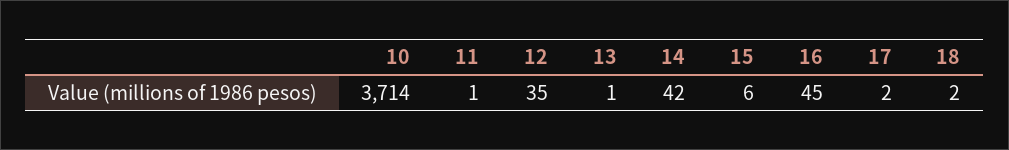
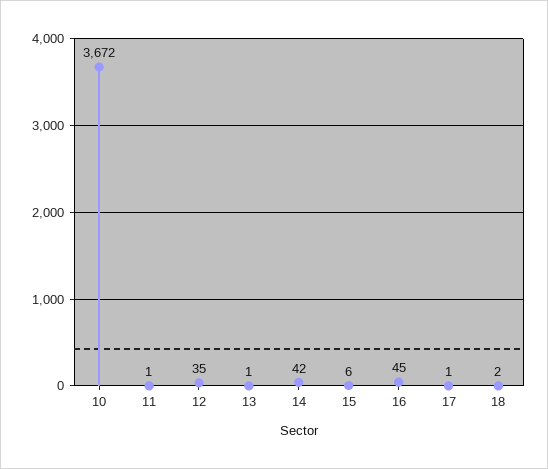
10: 3714 -> 3672
17: 2 -> 1

